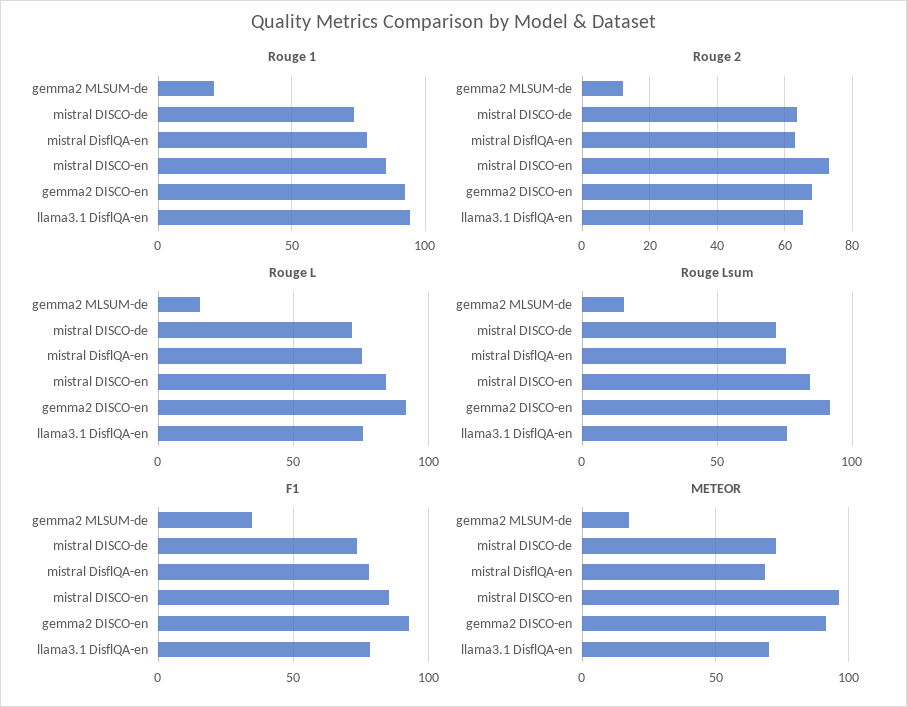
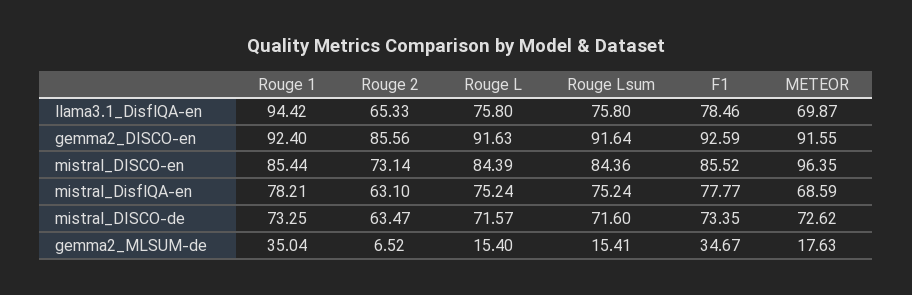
Rouge 1, gemma2 MLSUM-de: 20 -> 35.04
Rouge 2, gemma2 MLSUM-de: 12 -> 6.52
Rouge 2, gemma2 DISCO-en: 68 -> 85.56

